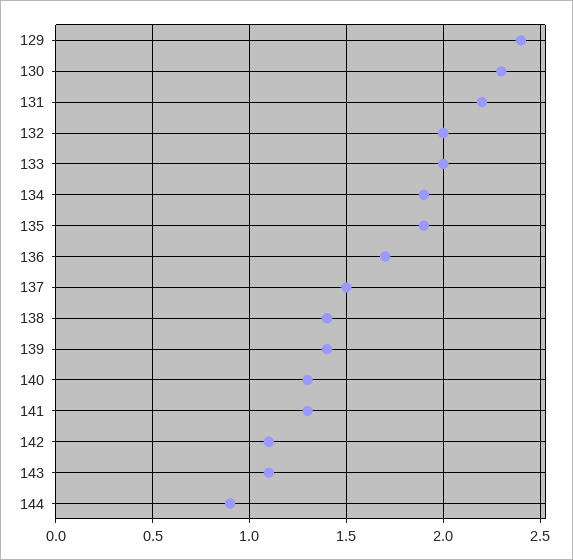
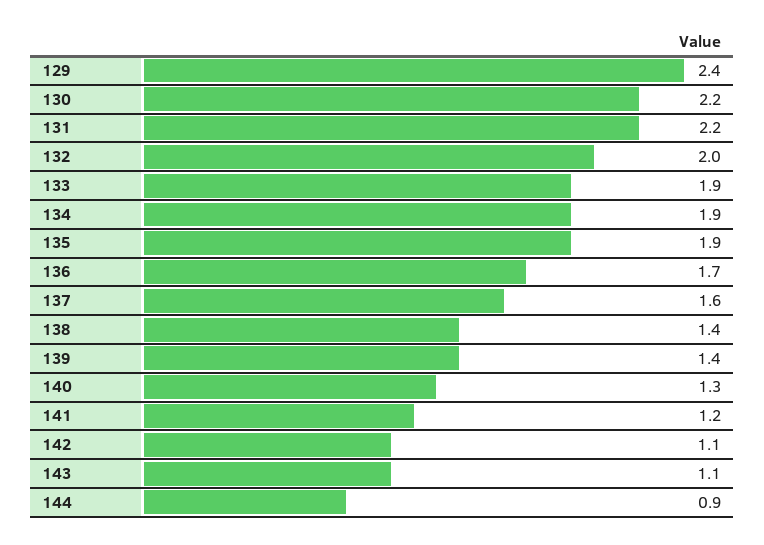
130: 2.3 -> 2.2
133: 2 -> 1.9
137: 1.5 -> 1.6
141: 1.3 -> 1.2

